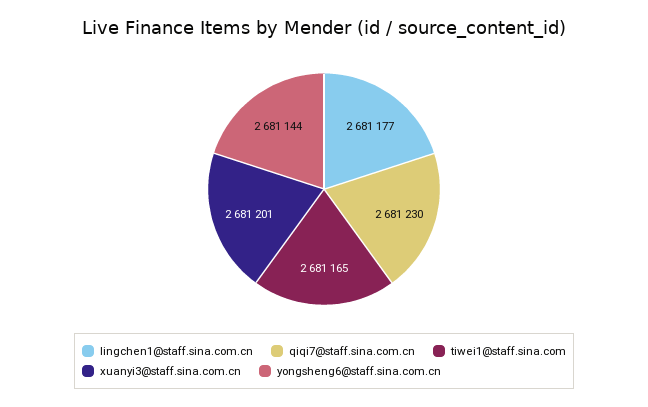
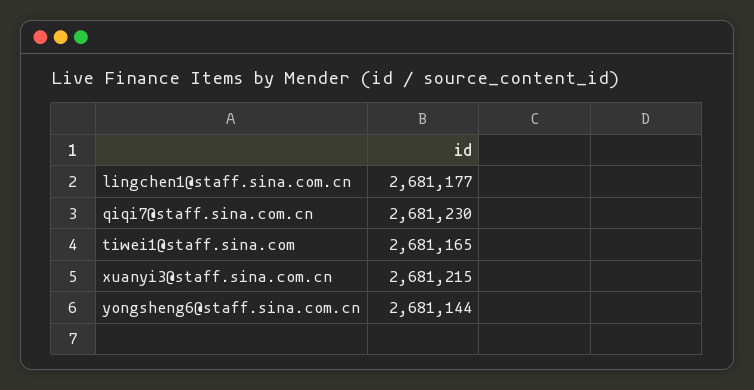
xuanyi3@staff.sina.com.cn: 2681201 -> 2681215

